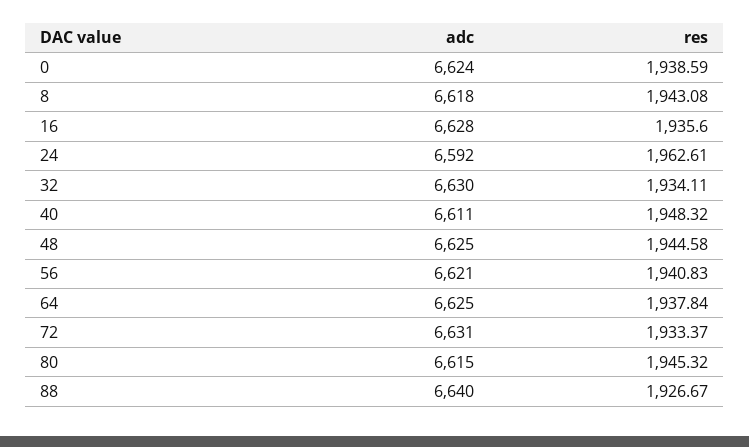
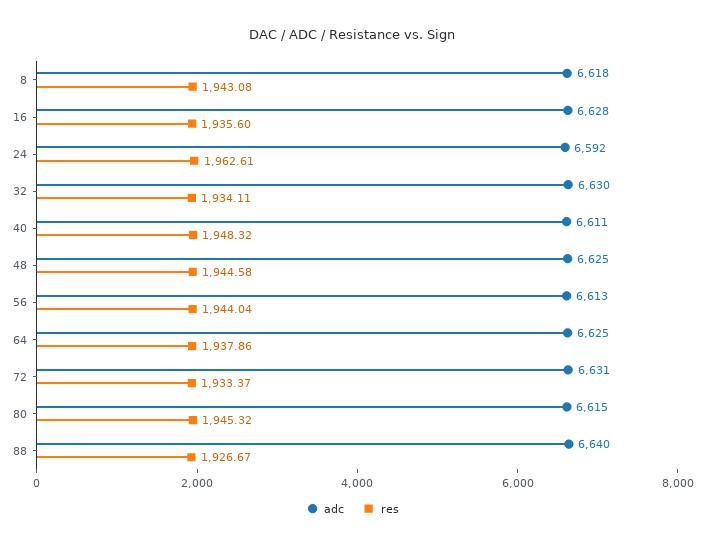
adc, 0: 6624 -> none
res, 0: 1938.59 -> none
adc, 56: 6621 -> 6613
res, 56: 1940.83 -> 1944.04
res, 64: 1937.84 -> 1937.86

